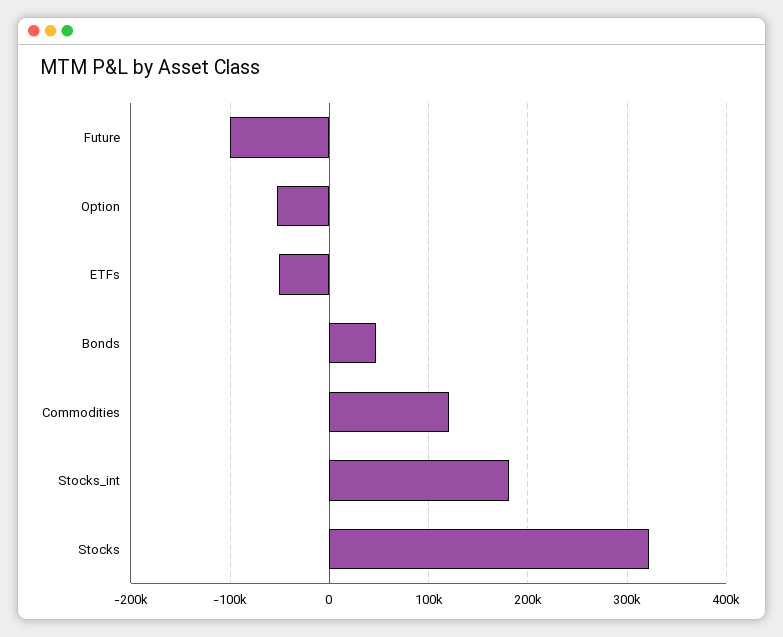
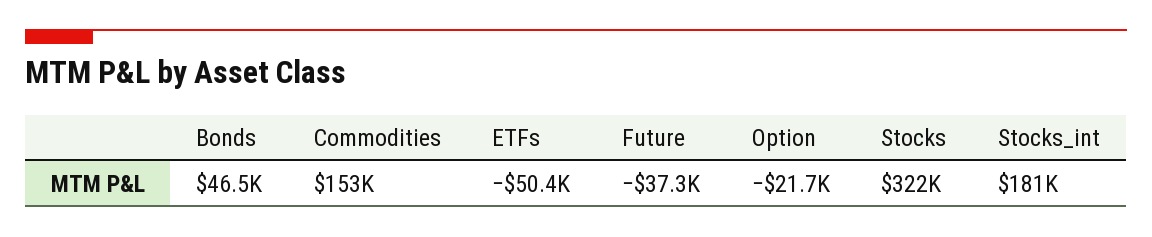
Future: -100000 -> -37300
Option: -50000 -> -21700
Commodities: 120000 -> 153000

